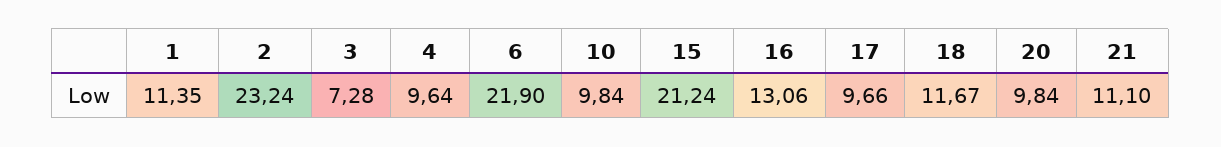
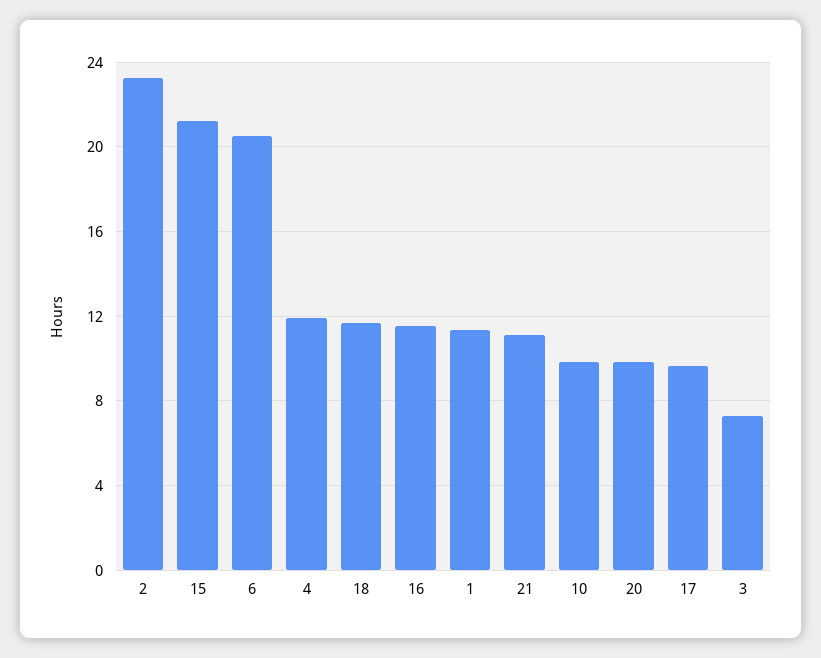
4: 9.64 -> 12
6: 21.9 -> 20.5
16: 13.06 -> 11.5

